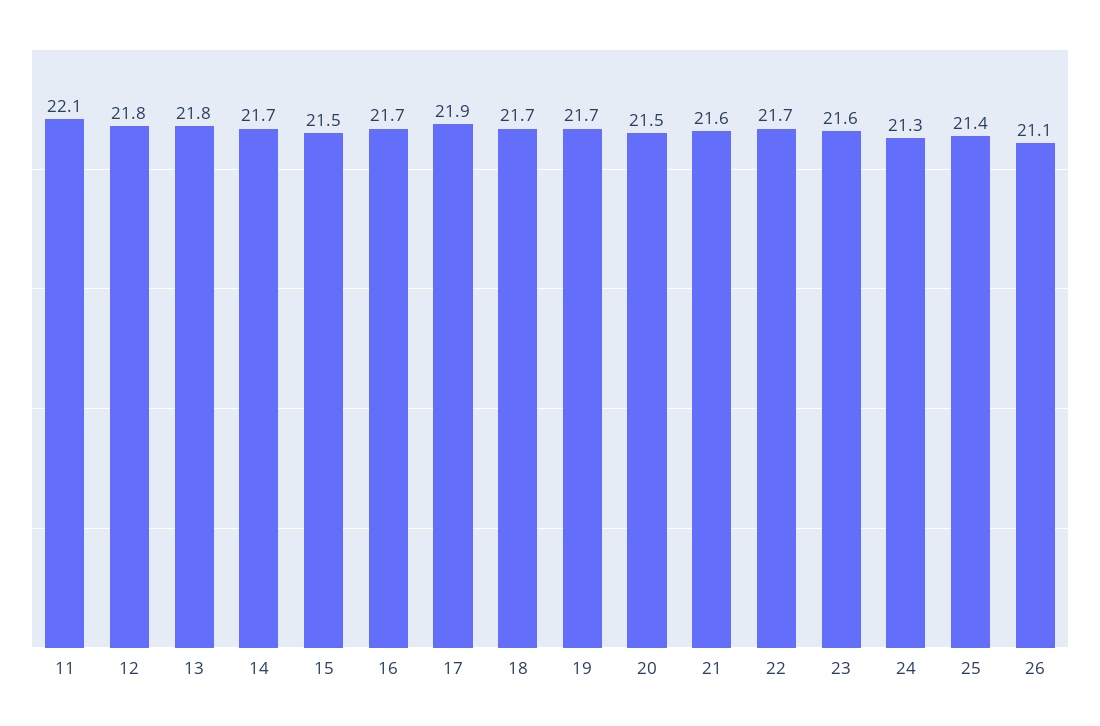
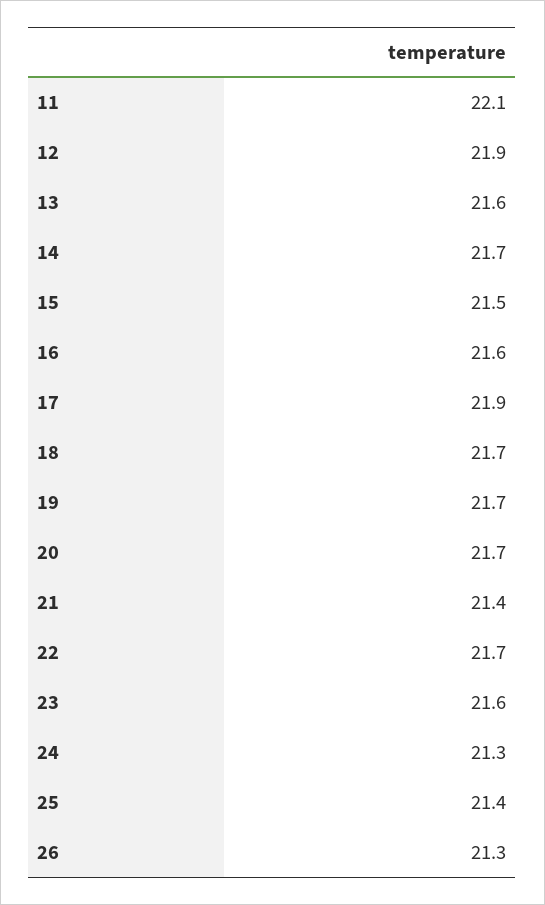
12: 21.8 -> 21.9
13: 21.8 -> 21.6
16: 21.7 -> 21.6
20: 21.5 -> 21.7
21: 21.6 -> 21.4
26: 21.1 -> 21.3

